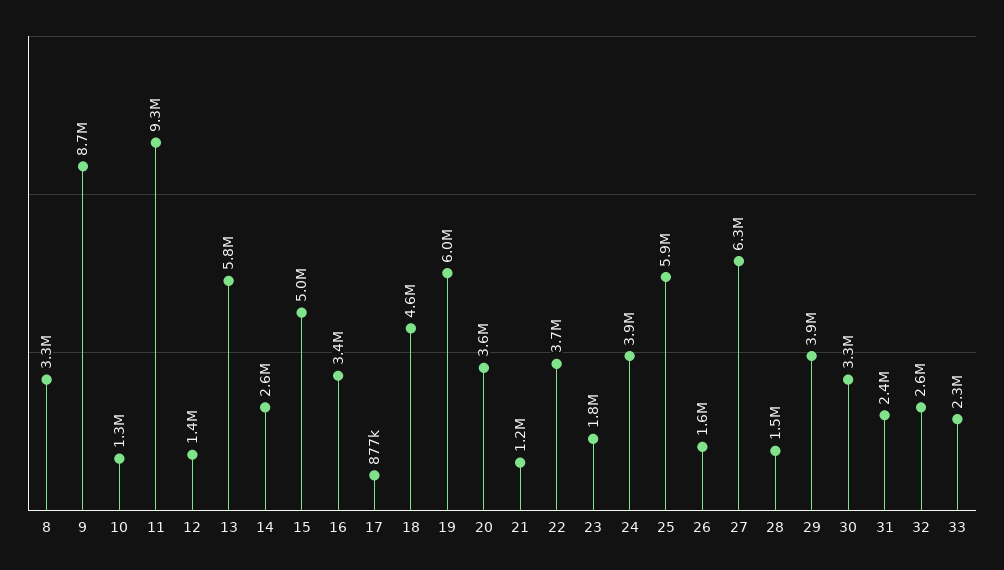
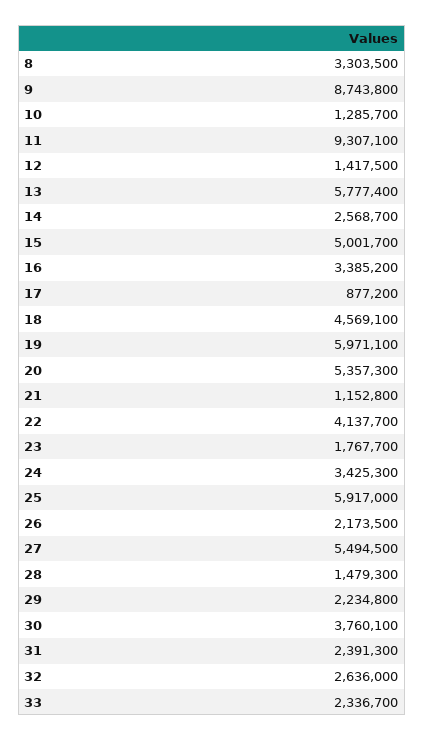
20: 3600000 -> 5357300
22: 3700000 -> 4137700
24: 3900000 -> 3425300
26: 1600000 -> 2173500
27: 6300000 -> 5494500
29: 3900000 -> 2234800
30: 3300000 -> 3760100

